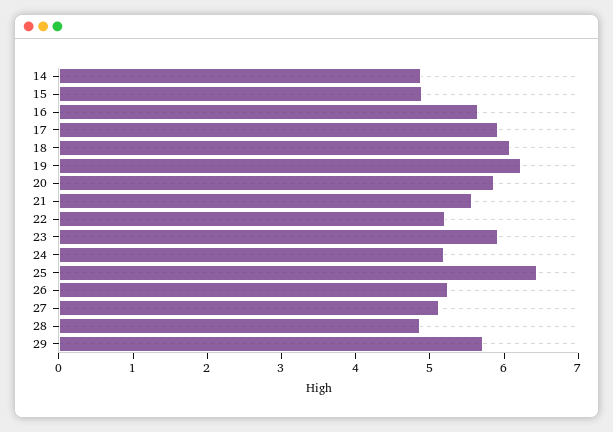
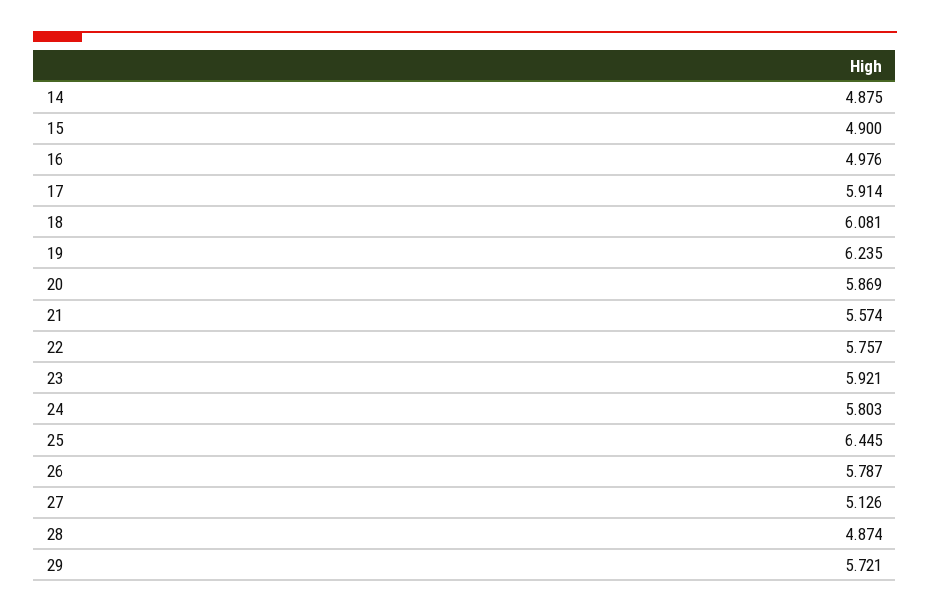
16: 5.6 -> 4.976
22: 5.2 -> 5.757
24: 5.2 -> 5.803
26: 5.2 -> 5.787

